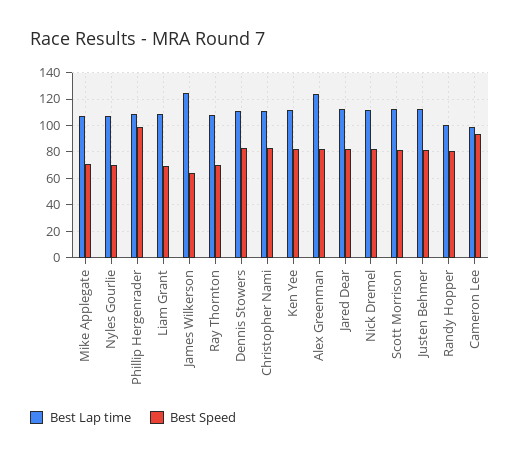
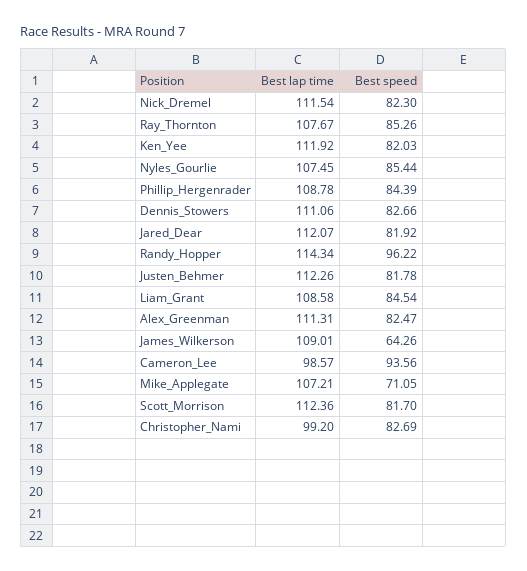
Best Speed, Nyles Gourlie: 70 -> 85.44
Best Speed, Phillip Hergenrader: 100 -> 84.39
Best Speed, Liam Grant: 70 -> 84.54
Best Lap time, James Wilkerson: 125 -> 109.01
Best Speed, Ray Thornton: 70 -> 85.26
Best Lap time, Christopher Nami: 110 -> 99.2
Best Lap time, Alex Greenman: 125 -> 111.31
Best Lap time, Randy Hopper: 100 -> 114.34
Best Speed, Randy Hopper: 80 -> 96.22

